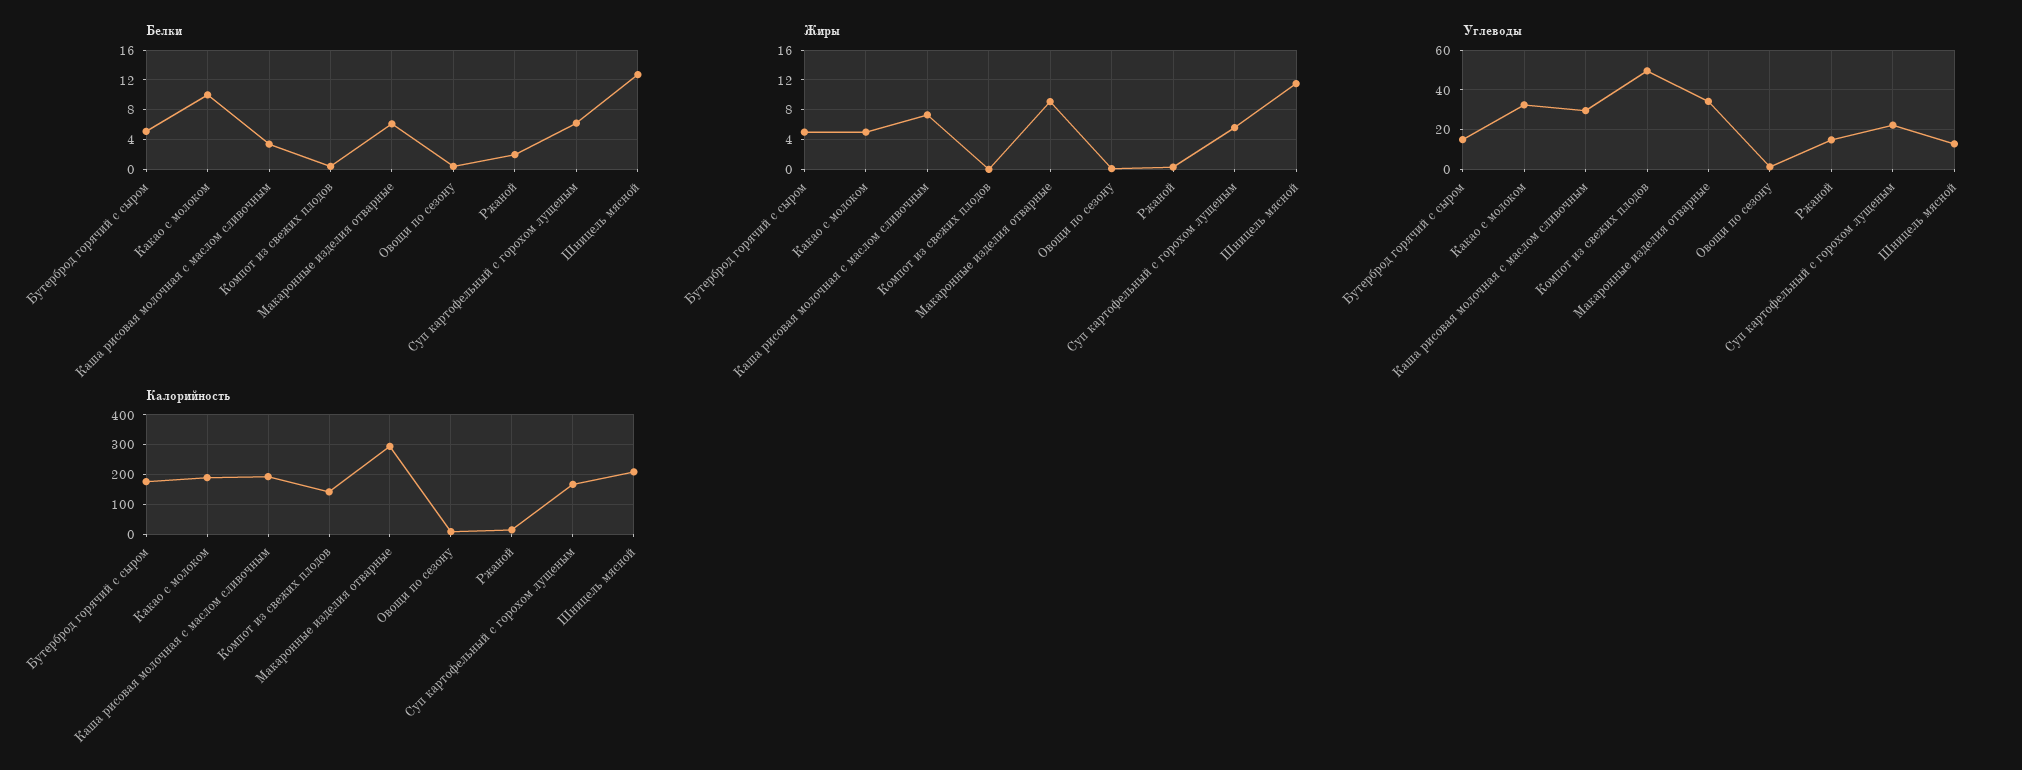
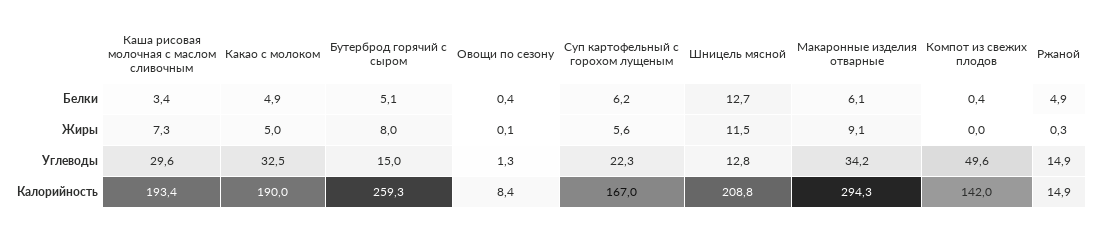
Белки, Какао с молоком: 10 -> 4.9
Белки, Ржаной: 2 -> 4.9
Жиры, Бутерброд горячий с сыром: 5 -> 8
Калорийность, Бутерброд горячий с сыром: 175 -> 259.3

